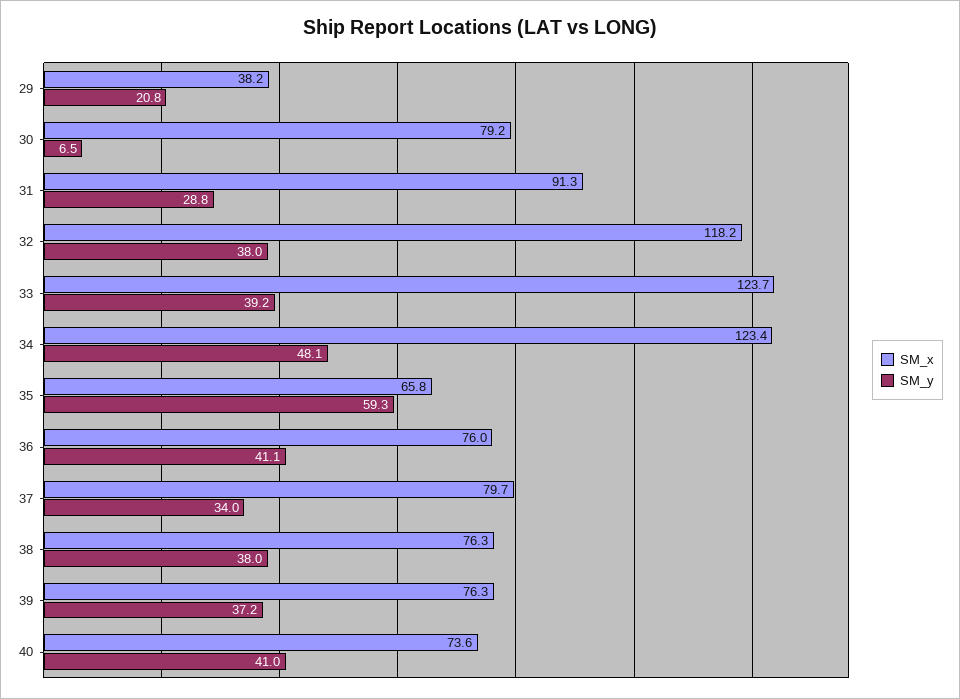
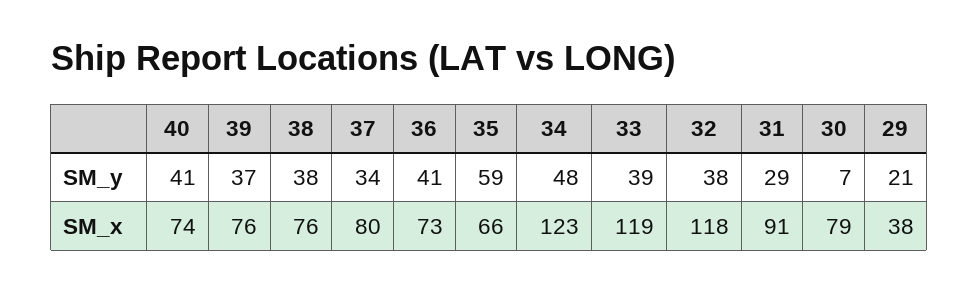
SM_x, 33: 123.7 -> 119
SM_x, 36: 76 -> 73

